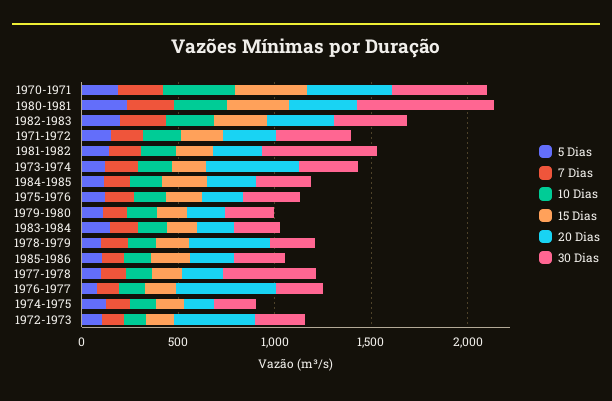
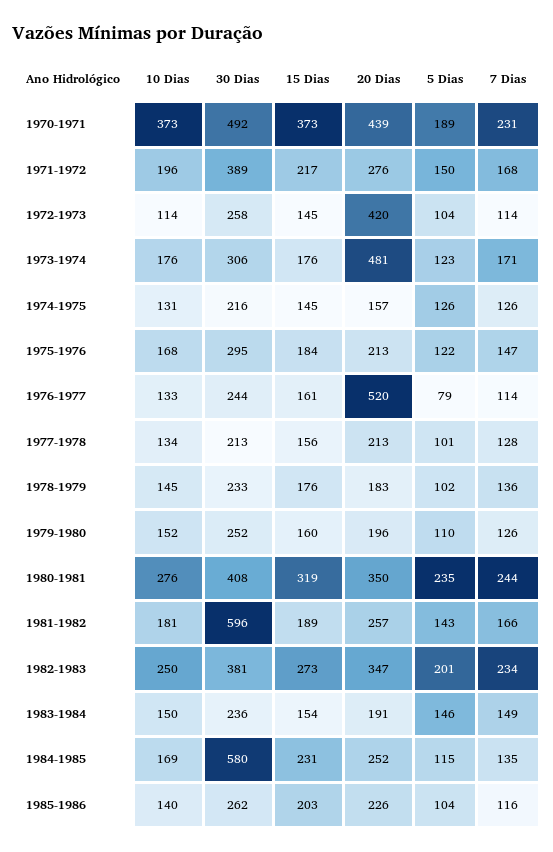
30 Dias, 1980-1981: 700 -> 408
30 Dias, 1984-1985: 300 -> 580
20 Dias, 1978-1979: 400 -> 183
30 Dias, 1977-1978: 500 -> 213

